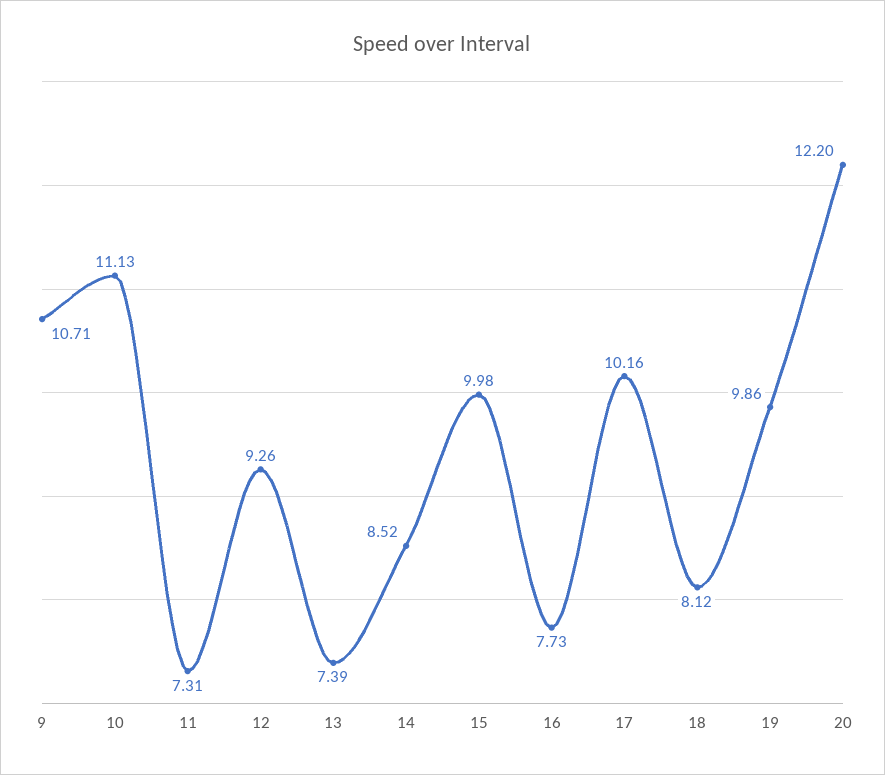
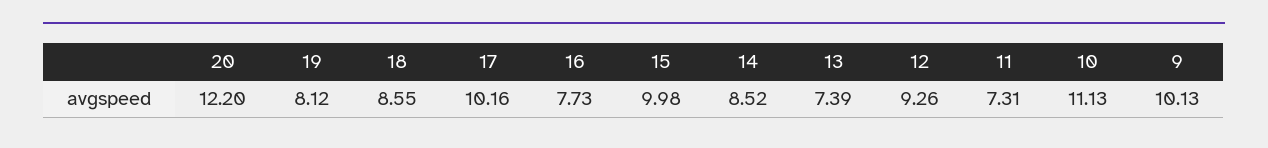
9: 10.71 -> 10.13
18: 8.12 -> 8.55
19: 9.86 -> 8.12

